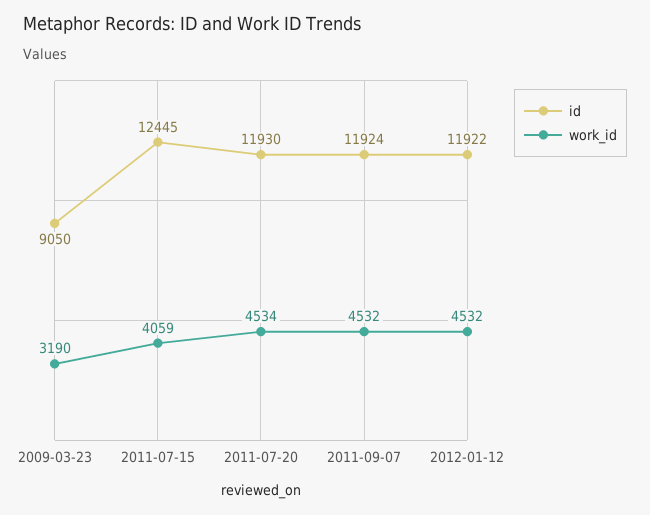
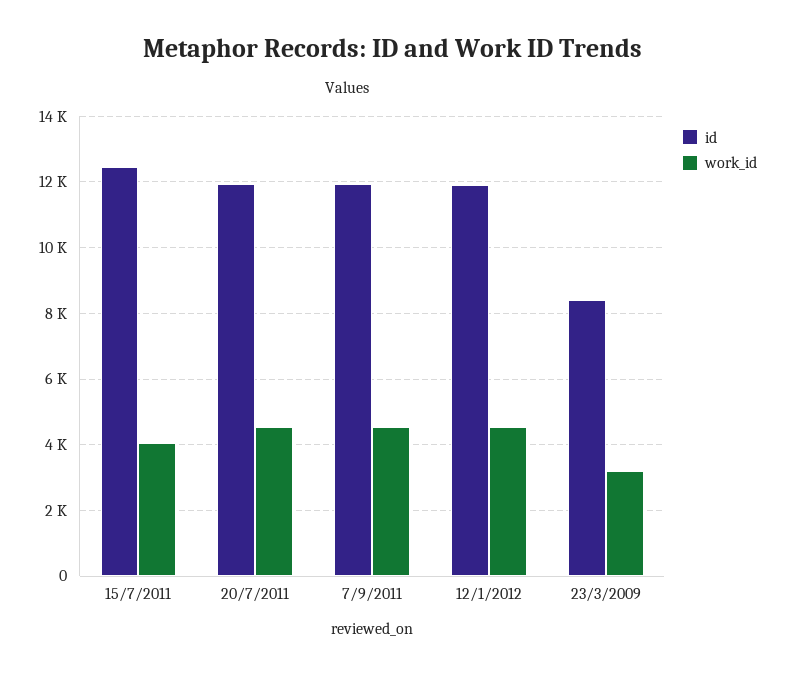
id, 2009-03-23: 9050 -> 8400

